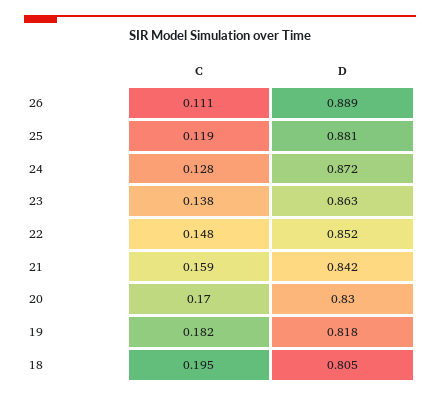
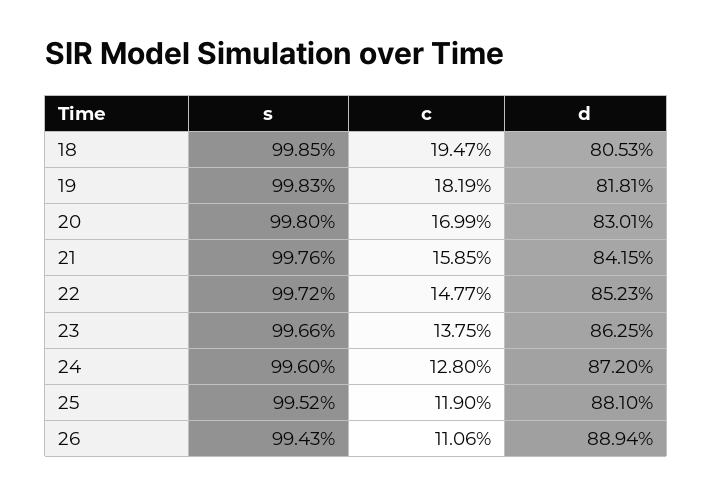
s, 18: none -> 0.9985
s, 19: none -> 0.9983
s, 20: none -> 0.998
s, 21: none -> 0.9976
s, 22: none -> 0.9972
s, 23: none -> 0.9966
s, 24: none -> 0.996
s, 25: none -> 0.9952
s, 26: none -> 0.9943

